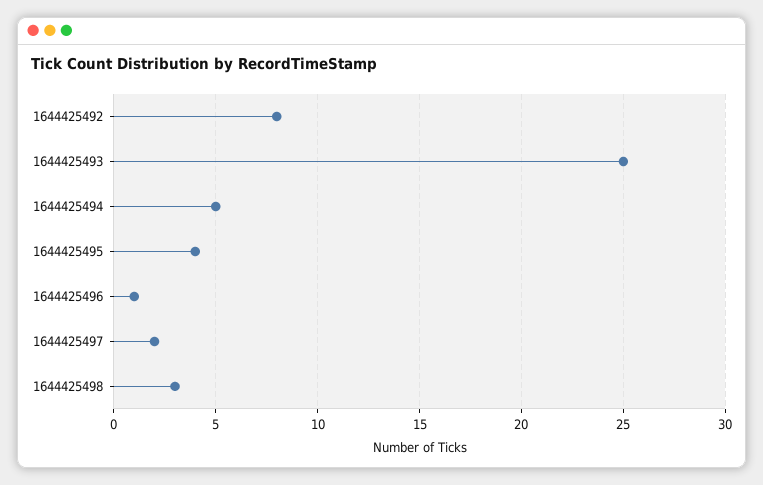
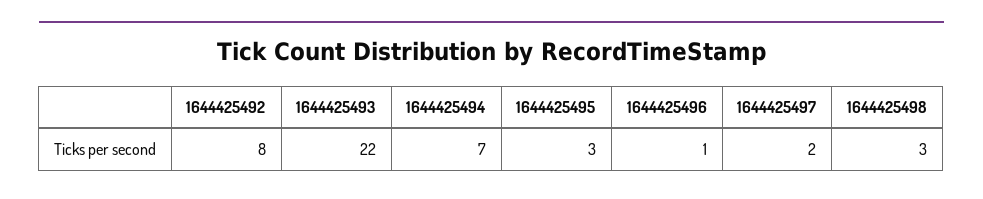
1644425493: 25 -> 22
1644425494: 5 -> 7
1644425495: 4 -> 3

